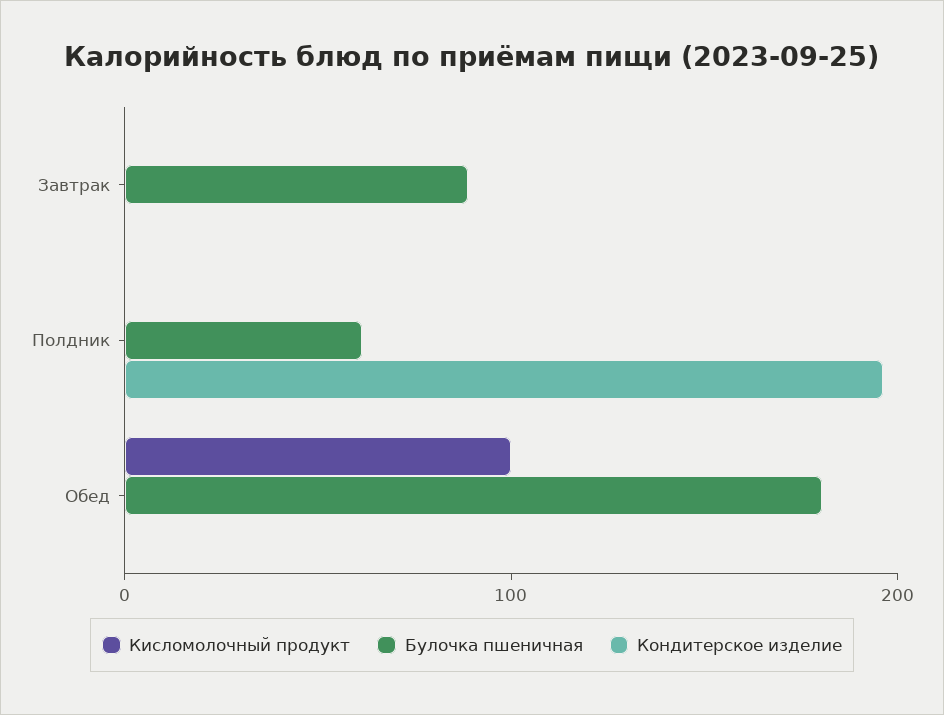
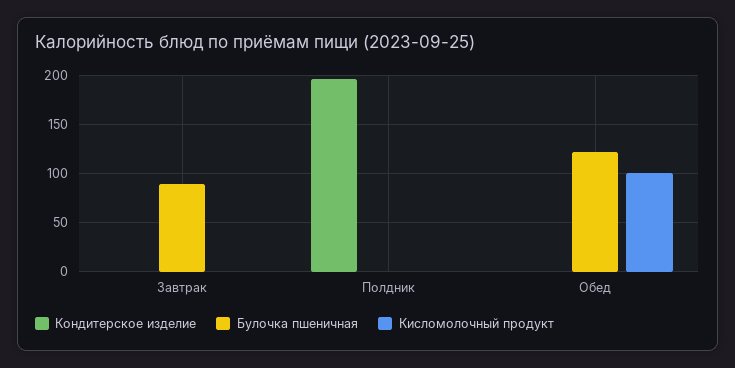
Булочка пшеничная, Полдник: 60 -> 0
Булочка пшеничная, Обед: 180 -> 120

